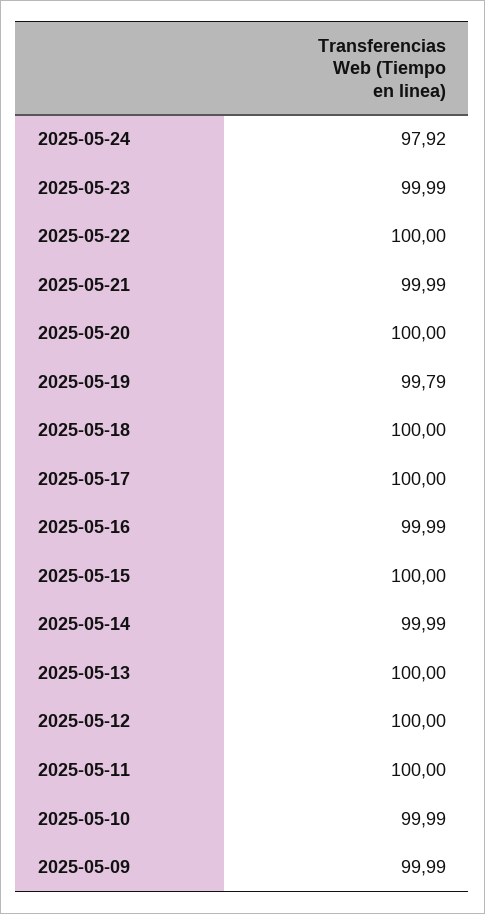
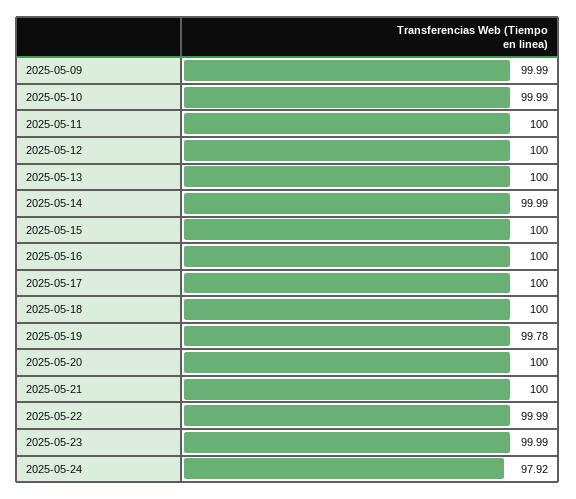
2025-05-22: 100 -> 99.99
2025-05-21: 99.99 -> 100
2025-05-19: 99.79 -> 99.78
2025-05-16: 99.99 -> 100

